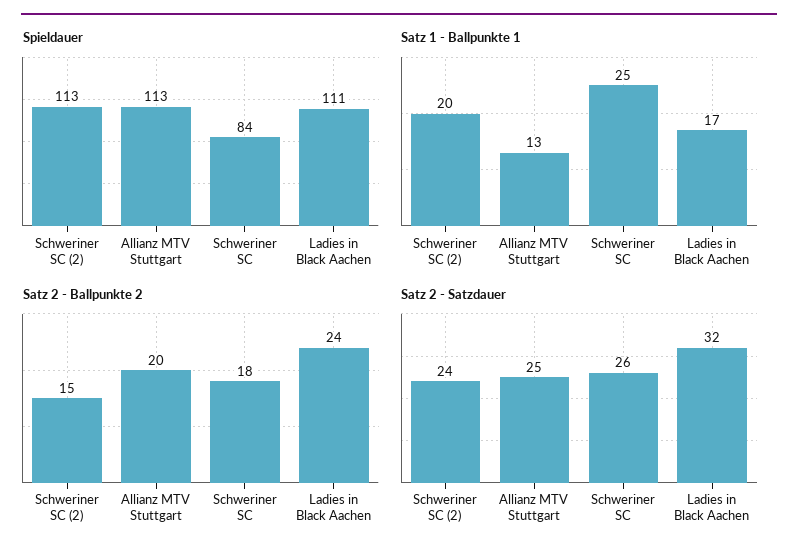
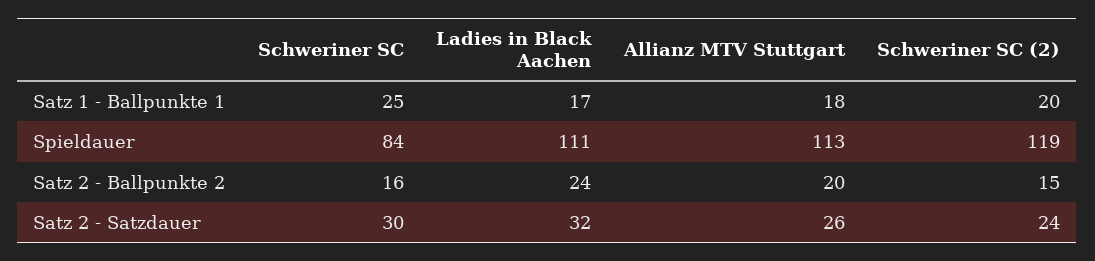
Spieldauer, Schweriner SC (2): 113 -> 119
Satz 1 - Ballpunkte 1, Allianz MTV Stuttgart: 13 -> 18
Satz 2 - Ballpunkte 2, Schweriner SC: 18 -> 16
Satz 2 - Satzdauer, Allianz MTV Stuttgart: 25 -> 26
Satz 2 - Satzdauer, Schweriner SC: 26 -> 30

